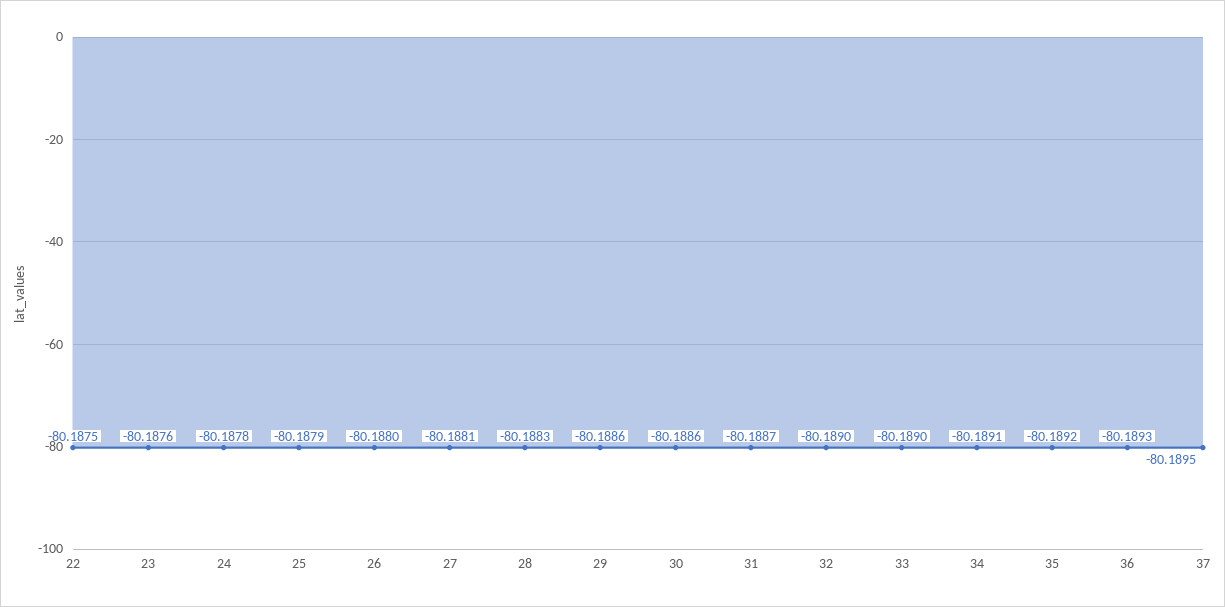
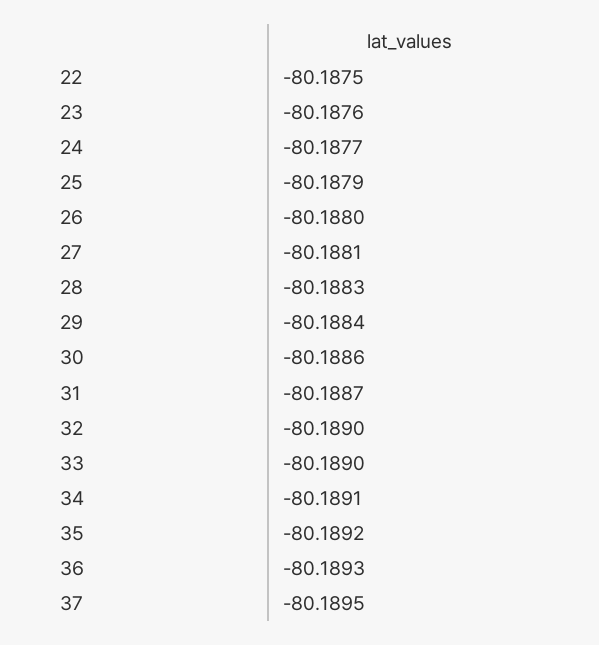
24: -80.1878 -> -80.1877
29: -80.1886 -> -80.1884

